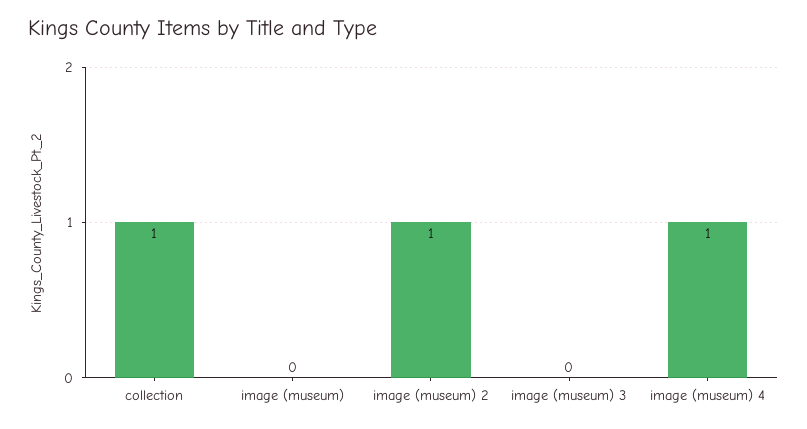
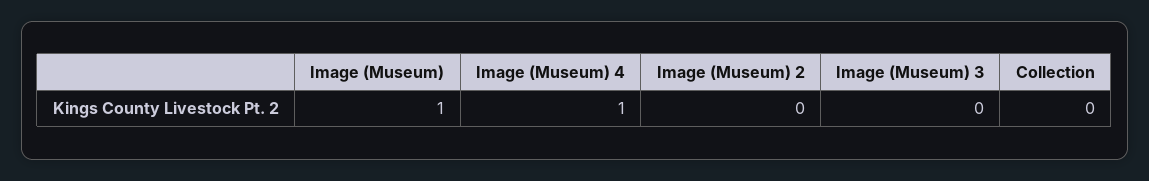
collection: 1 -> 0
image (museum): 0 -> 1
image (museum) 2: 1 -> 0

